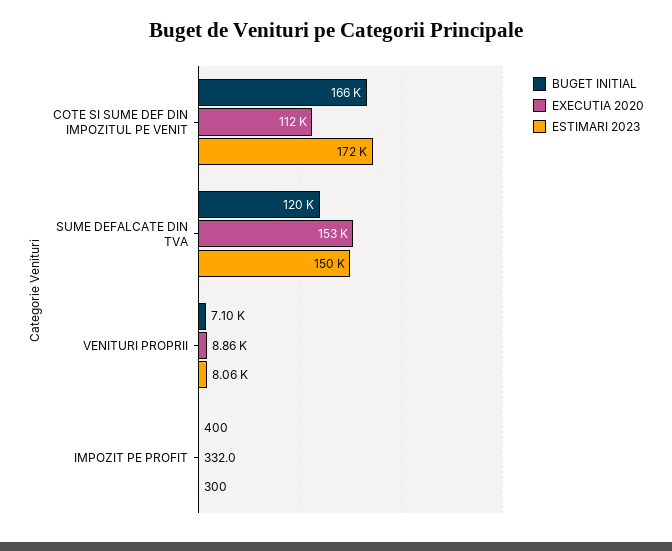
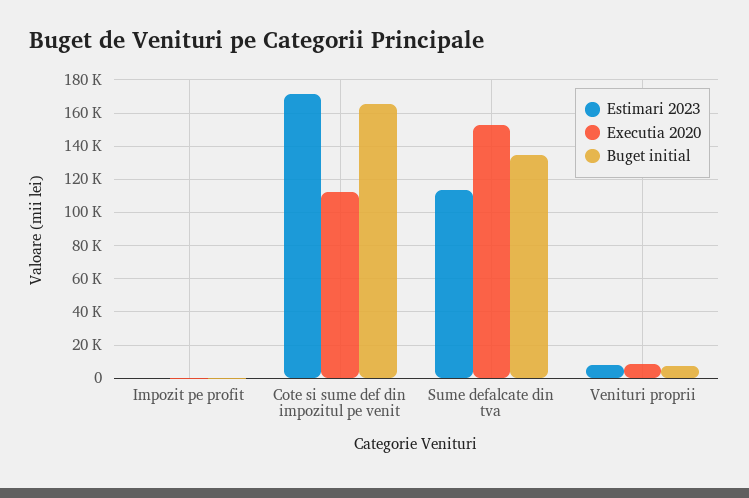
BUGET INITIAL, SUME DEFALCATE DIN TVA: 120000 -> 135000
ESTIMARI 2023, SUME DEFALCATE DIN TVA: 150000 -> 115000

